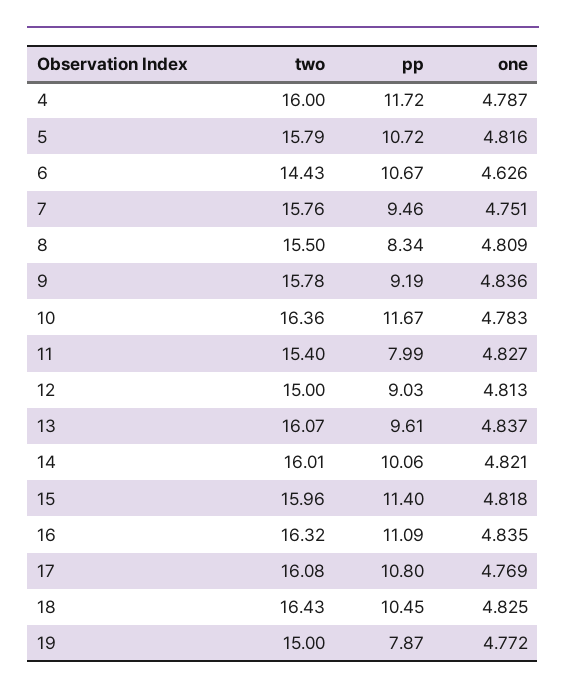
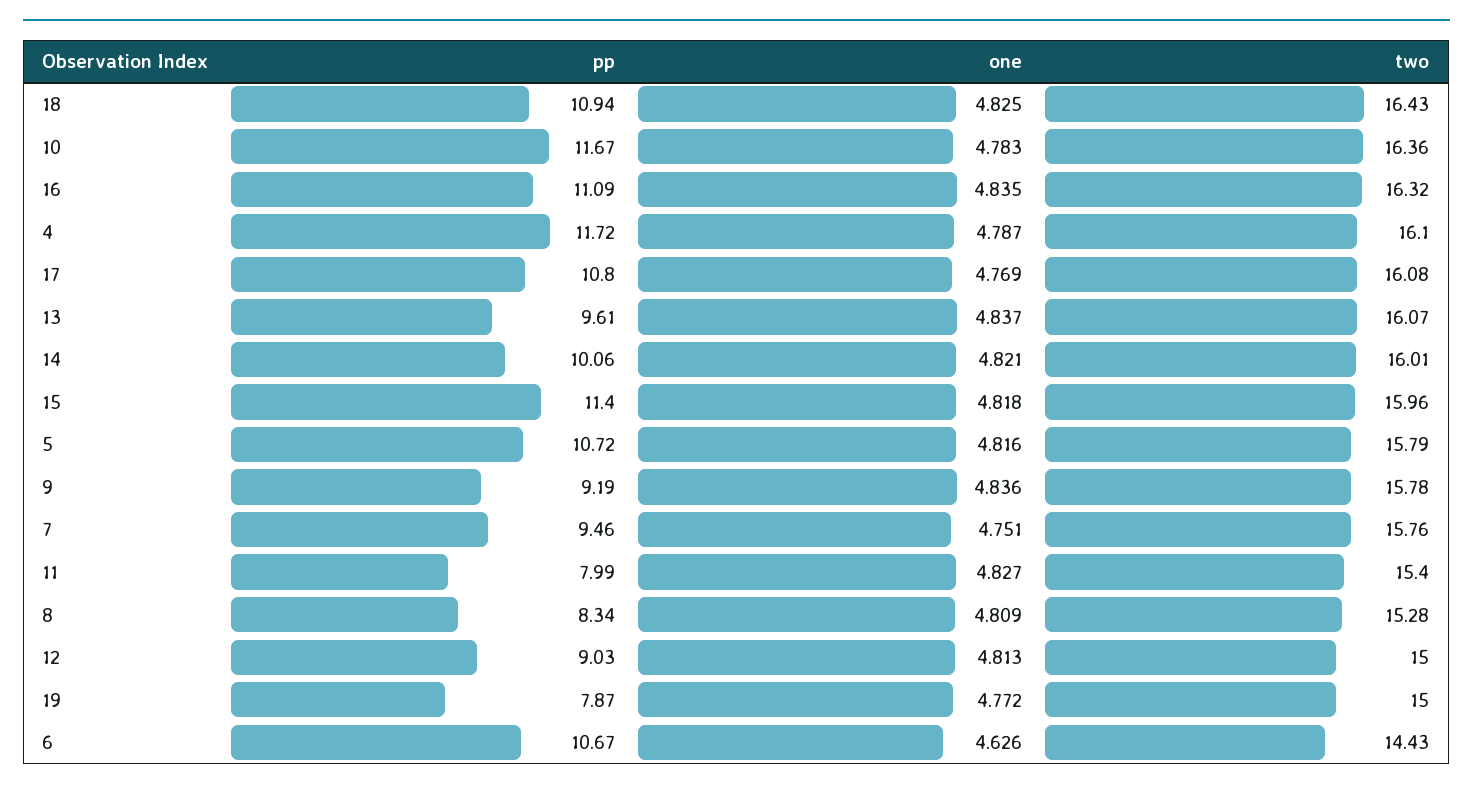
two, 4: 16 -> 16.1
two, 8: 15.5 -> 15.28
pp, 18: 10.45 -> 10.94

